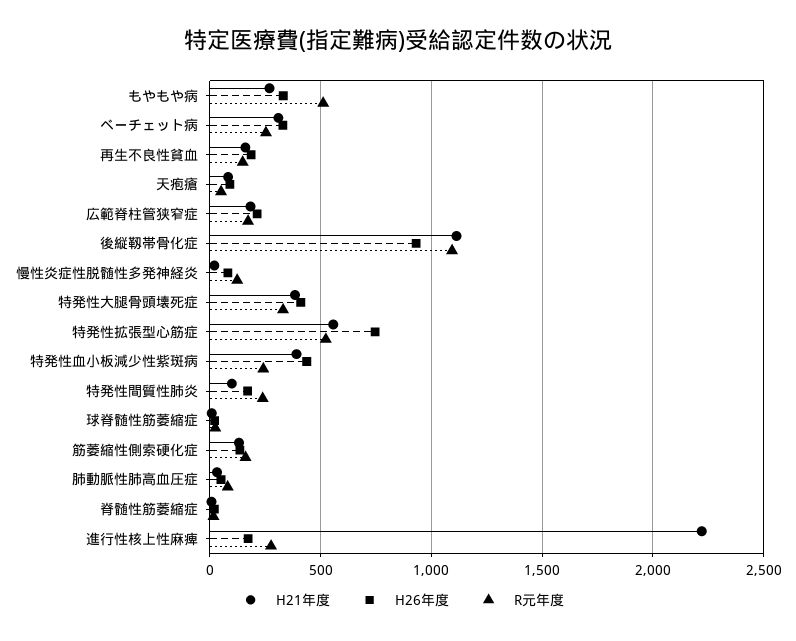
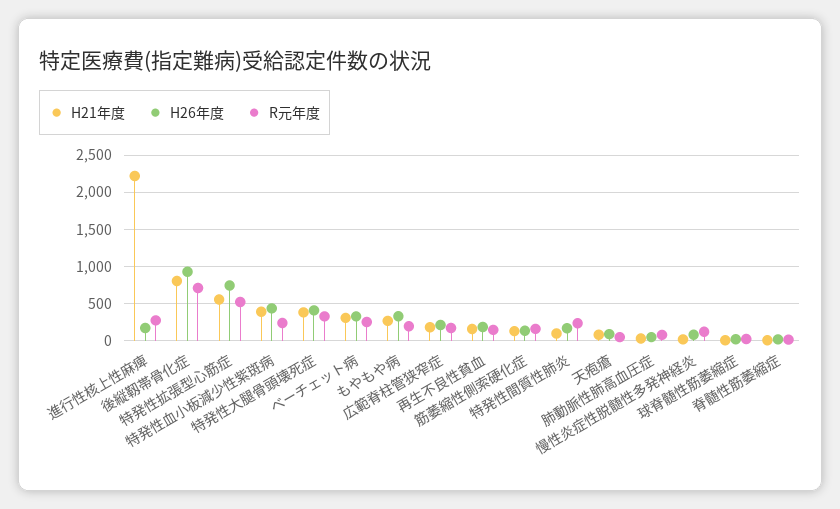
R元年度, もやもや病: 500 -> 200
H21年度, 後縦靱帯骨化症: 1100 -> 800
R元年度, 後縦靱帯骨化症: 1100 -> 700

